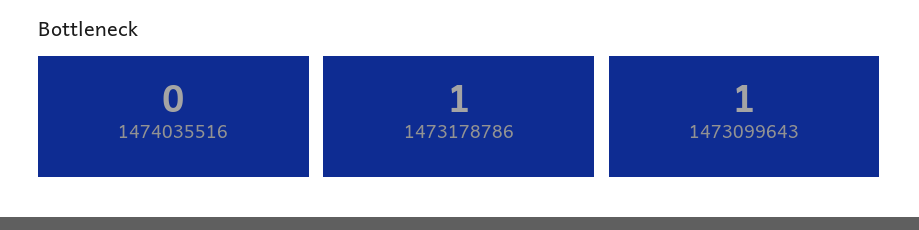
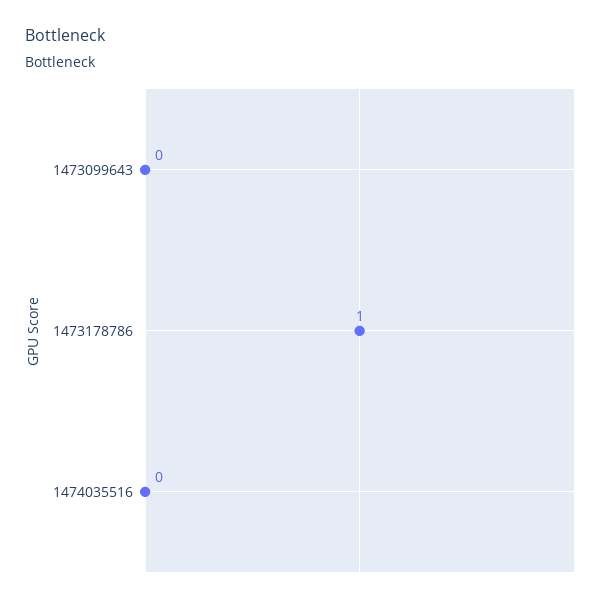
1473099643: 1 -> 0

